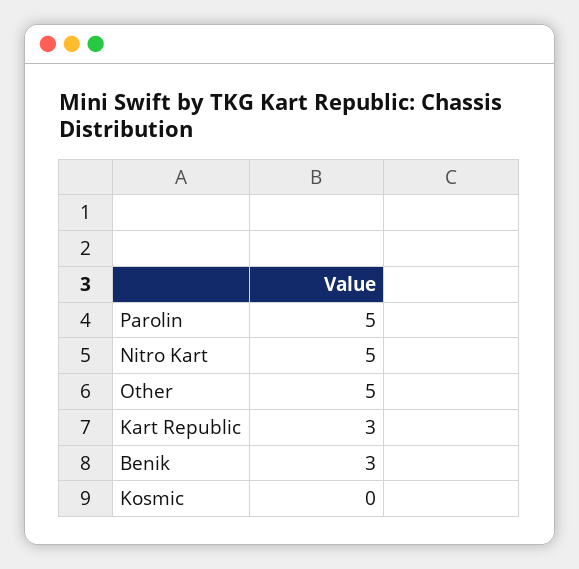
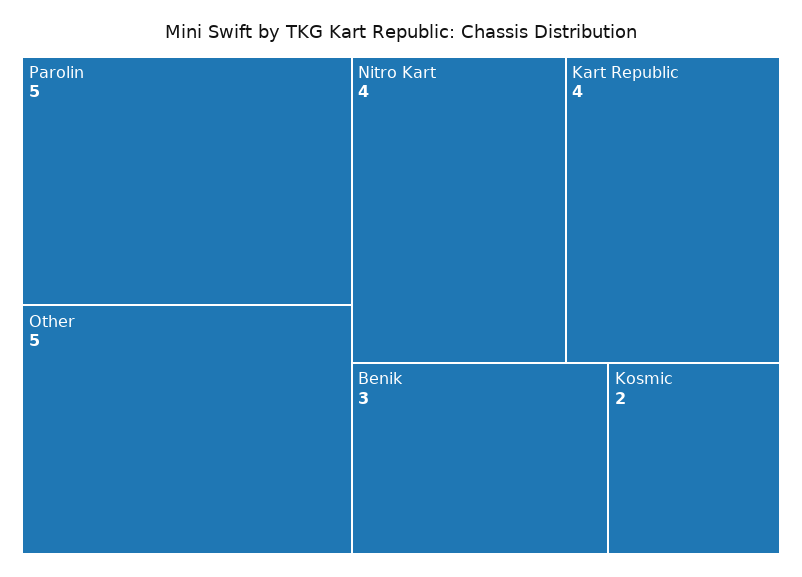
Nitro Kart: 5 -> 4
Kart Republic: 3 -> 4
Kosmic: 0 -> 2

